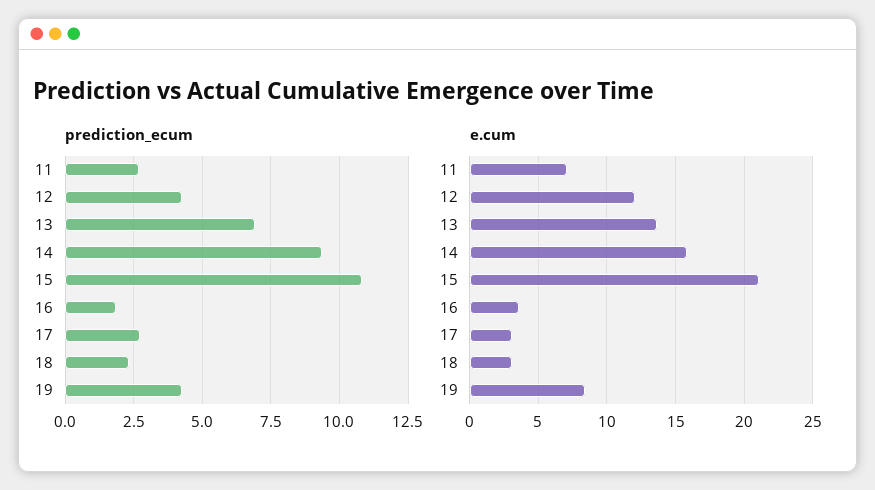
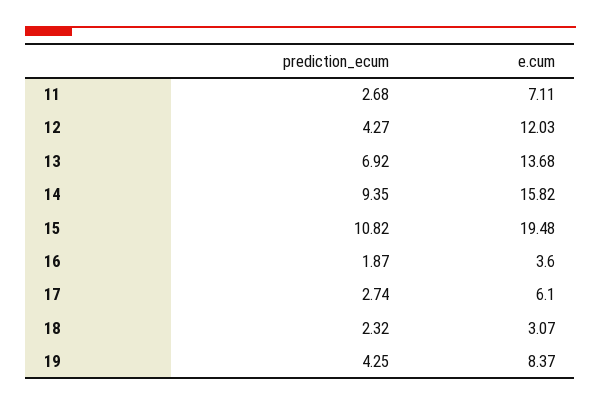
e.cum, 15: 21 -> 19.48
e.cum, 17: 3 -> 6.1

